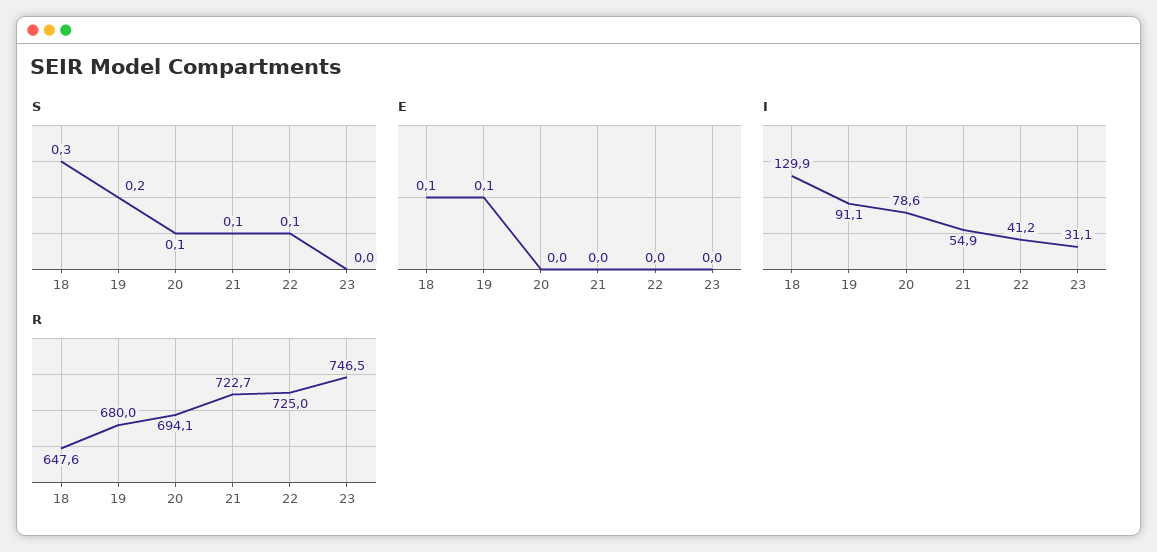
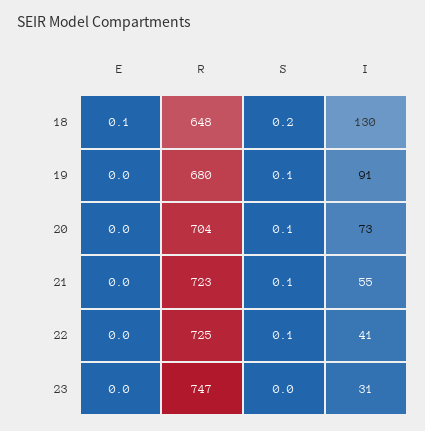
S, 18: 0.3 -> 0.2
S, 19: 0.2 -> 0.1
E, 19: 0.1 -> 0
I, 20: 78.6 -> 73
R, 20: 694.1 -> 704

